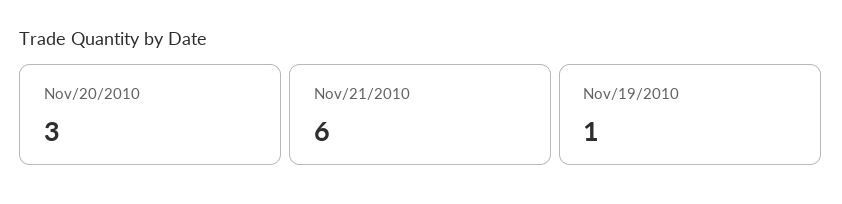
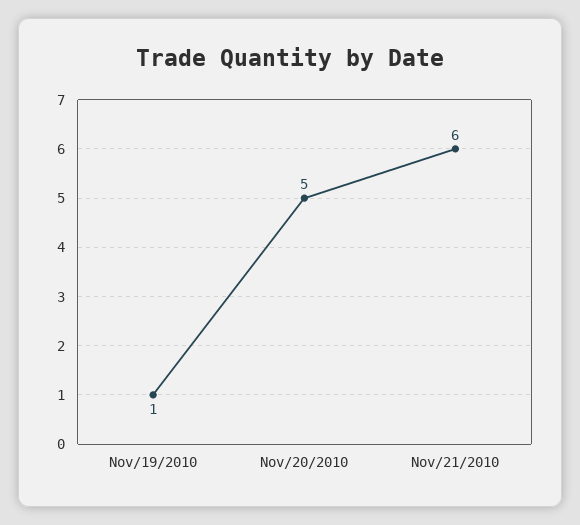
Nov/20/2010: 3 -> 5

